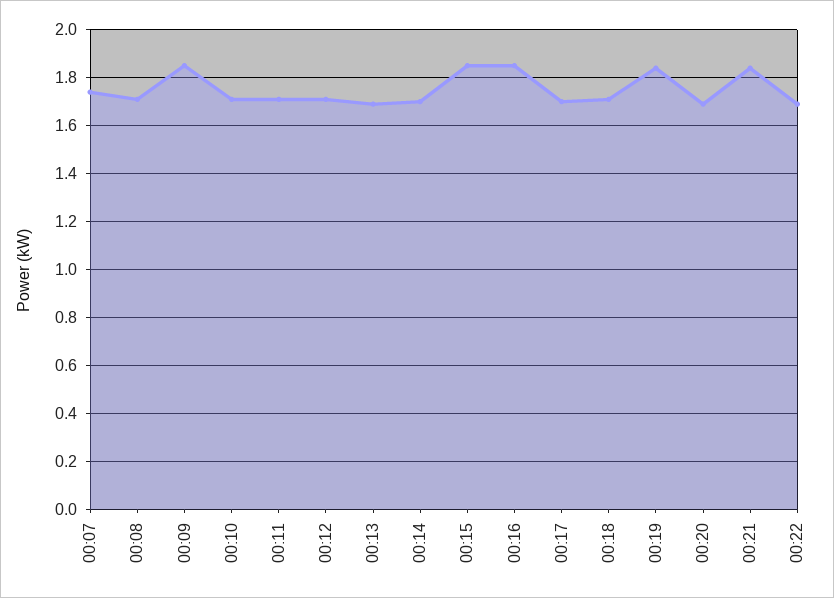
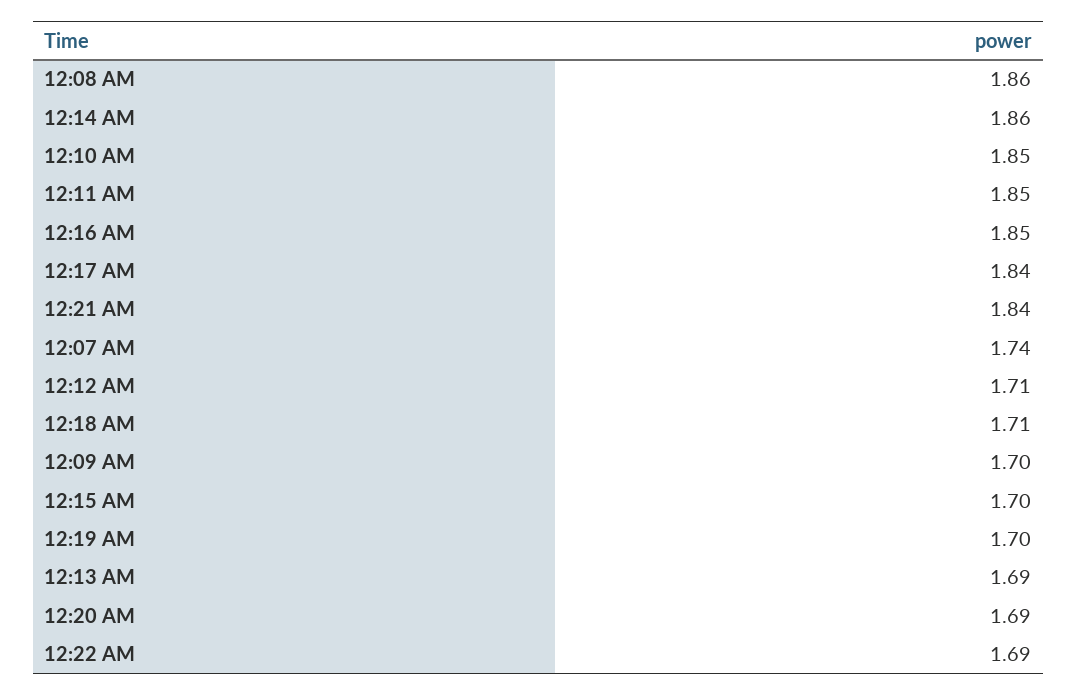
00:08: 1.7 -> 1.86
00:09: 1.85 -> 1.7
00:10: 1.7 -> 1.85
00:11: 1.7 -> 1.85
00:14: 1.7 -> 1.86
00:15: 1.85 -> 1.7
00:17: 1.7 -> 1.84
00:19: 1.85 -> 1.7

